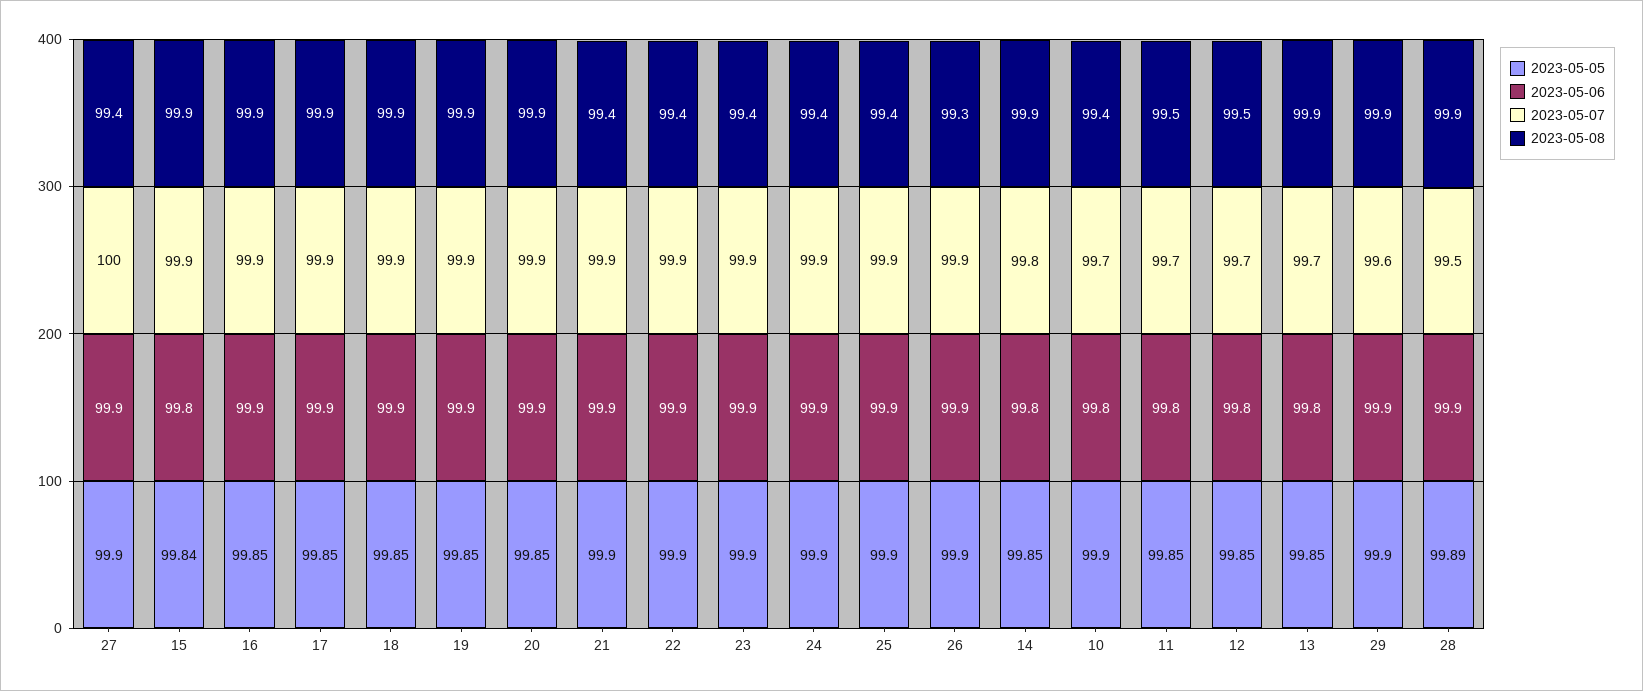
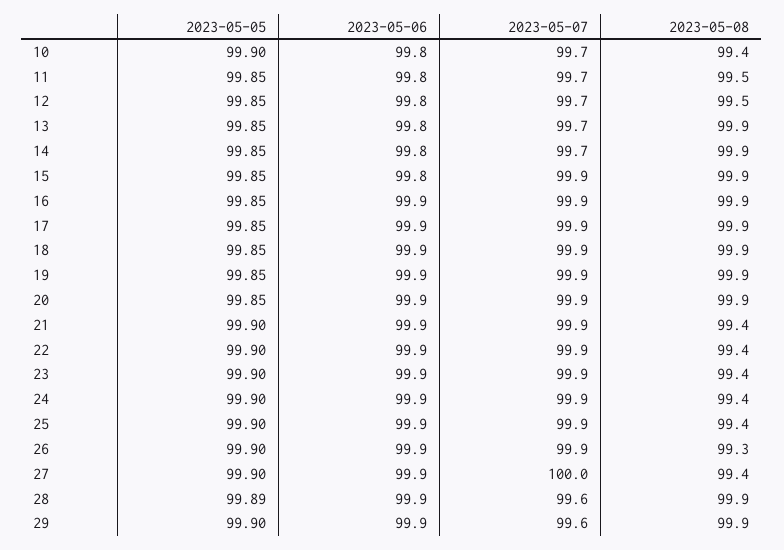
2023-05-05, 15: 99.84 -> 99.85
2023-05-07, 14: 99.8 -> 99.7
2023-05-07, 28: 99.5 -> 99.6

